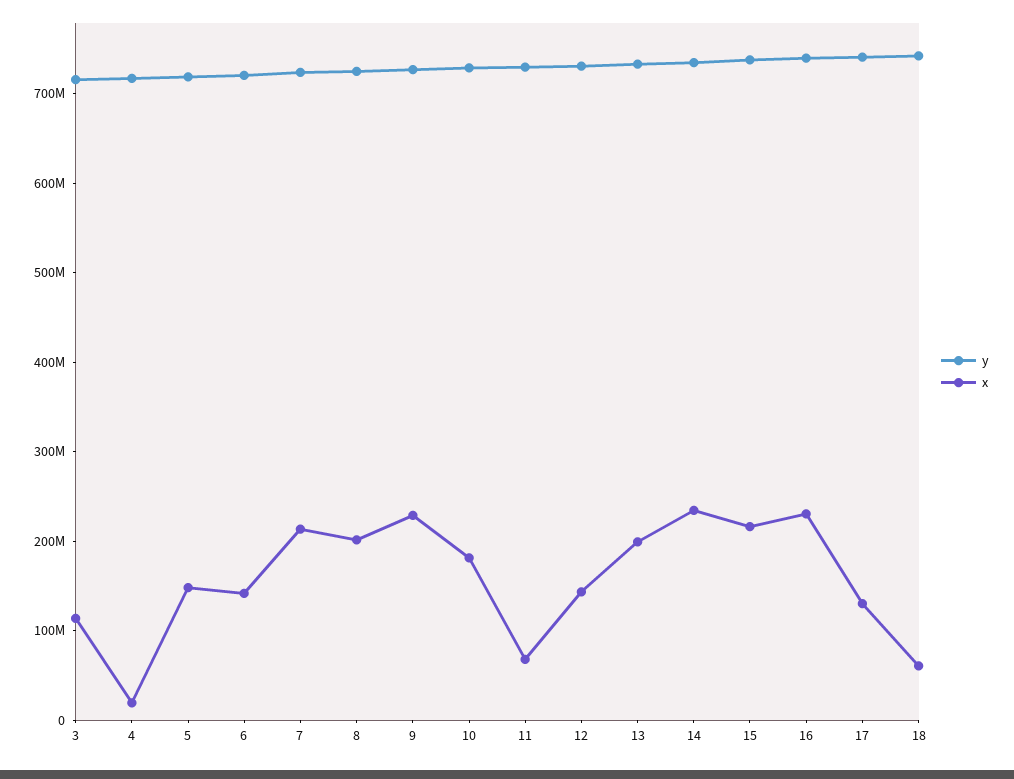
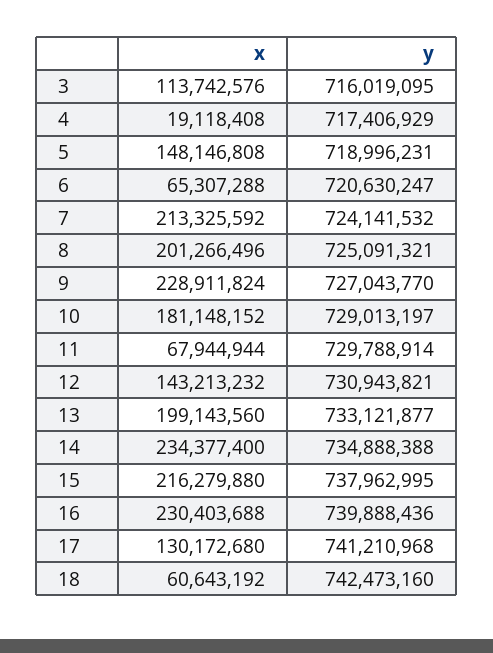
x, 6: 140000000 -> 65307288

